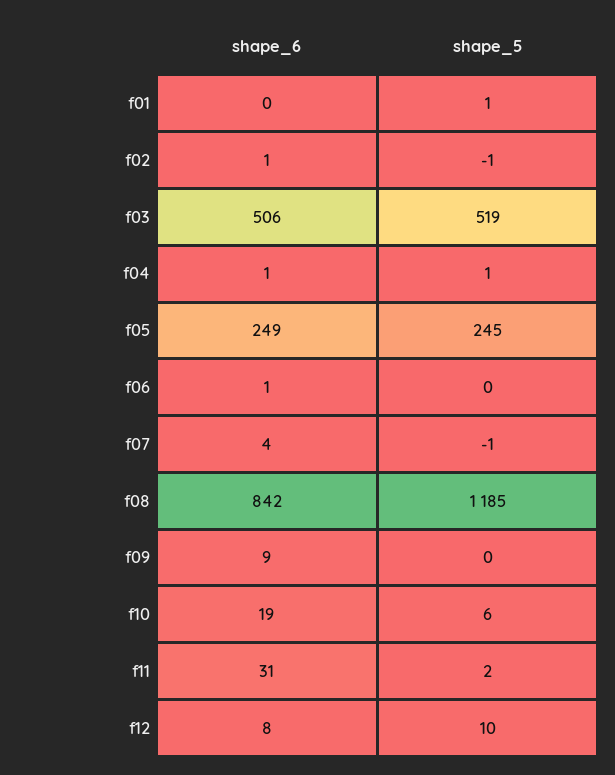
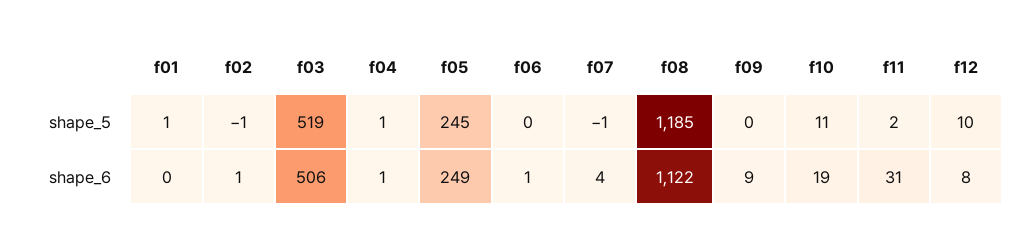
shape_6, f08: 842 -> 1122
shape_5, f10: 6 -> 11

